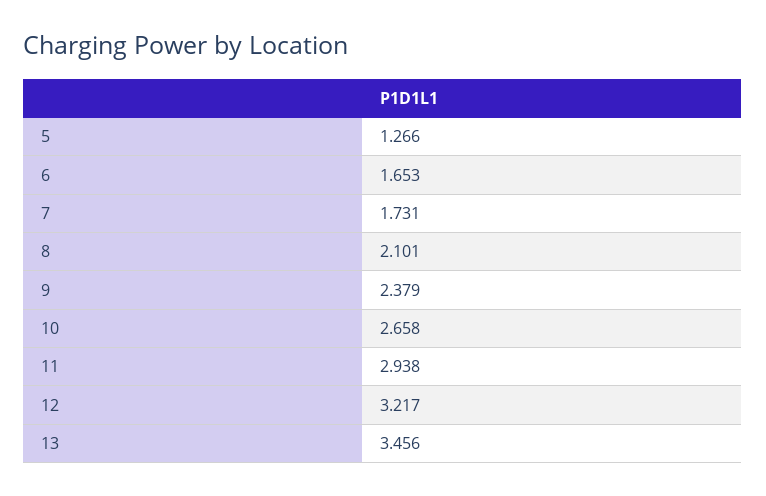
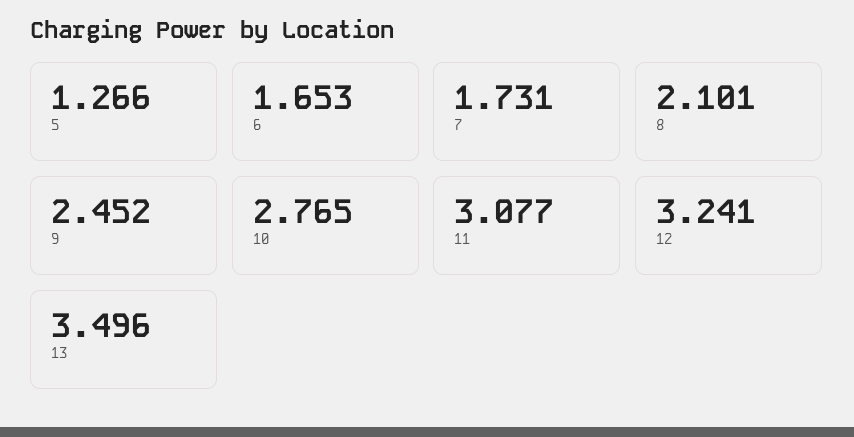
9: 2.379 -> 2.452
10: 2.658 -> 2.765
11: 2.938 -> 3.077
12: 3.217 -> 3.241
13: 3.456 -> 3.496

